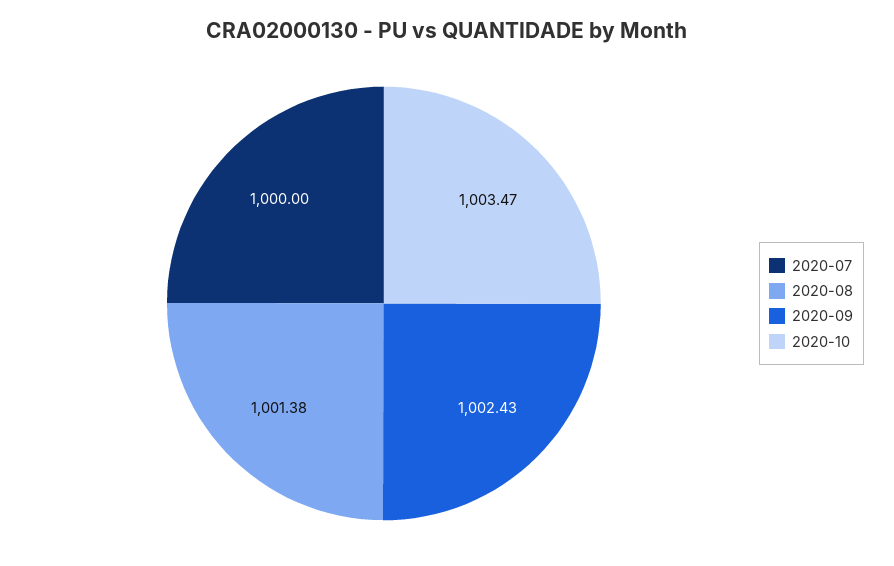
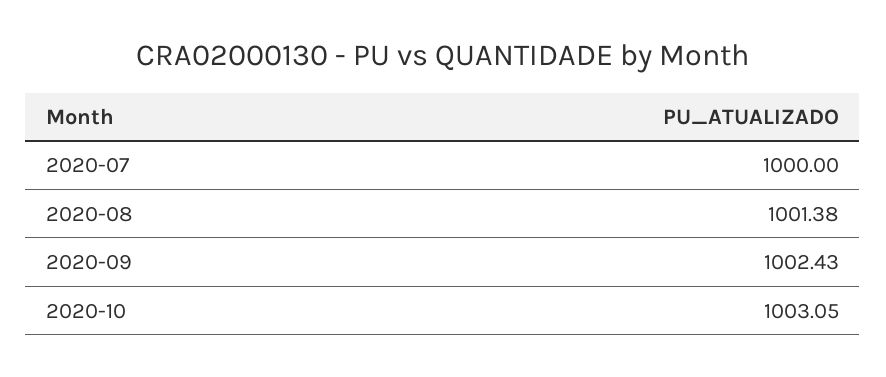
2020-10: 1003.47 -> 1003.05

